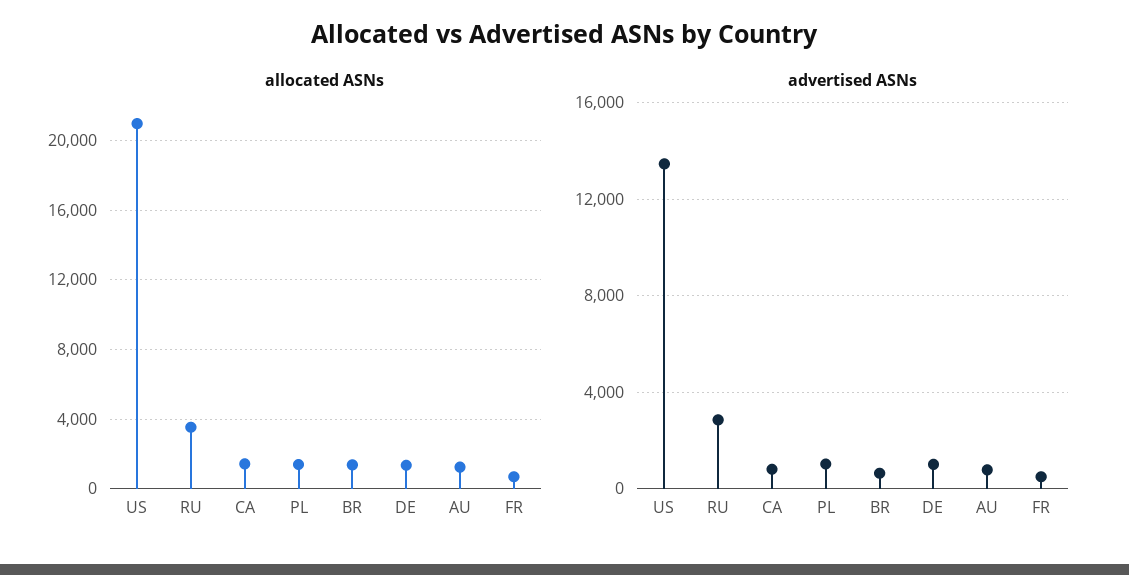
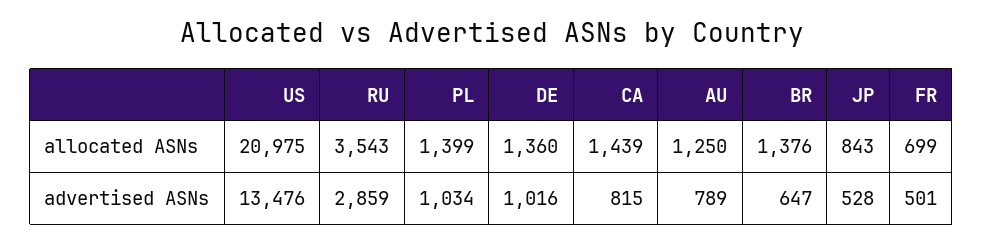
allocated ASNs, JP: none -> 843
advertised ASNs, JP: none -> 528

